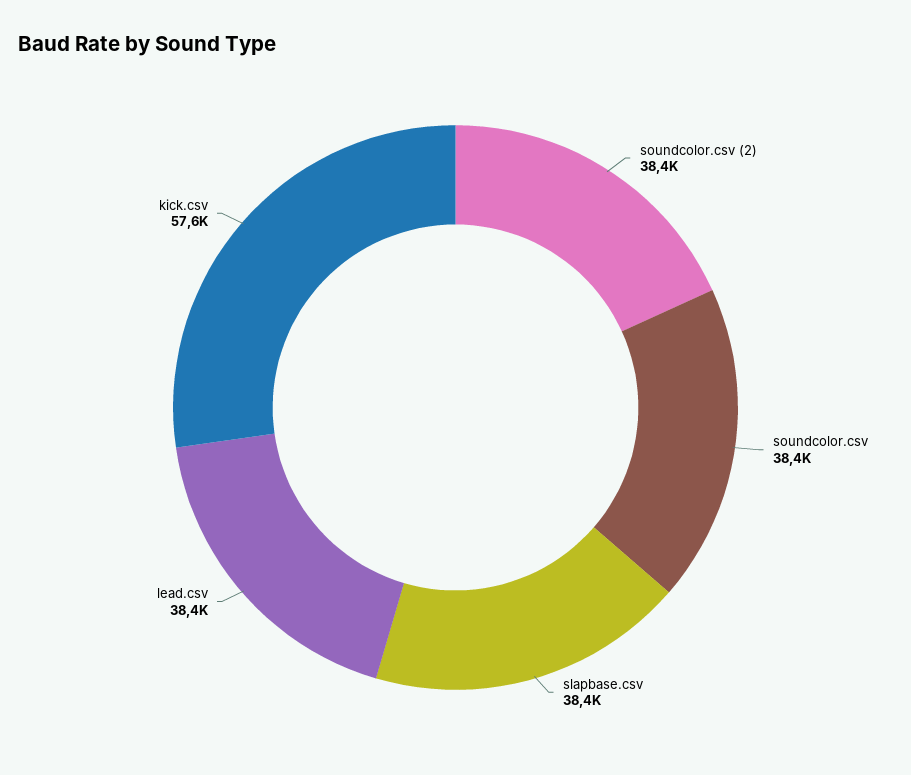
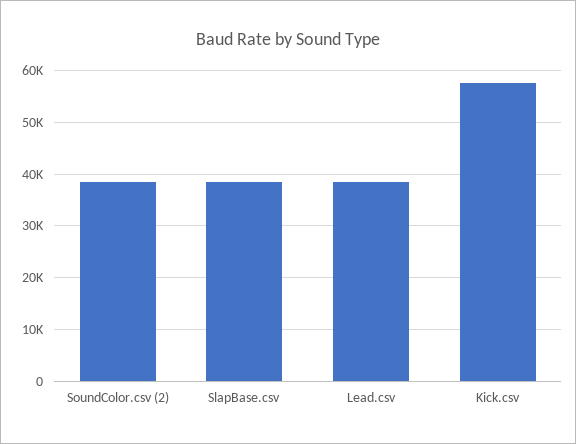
soundcolor.csv: 38400 -> none

